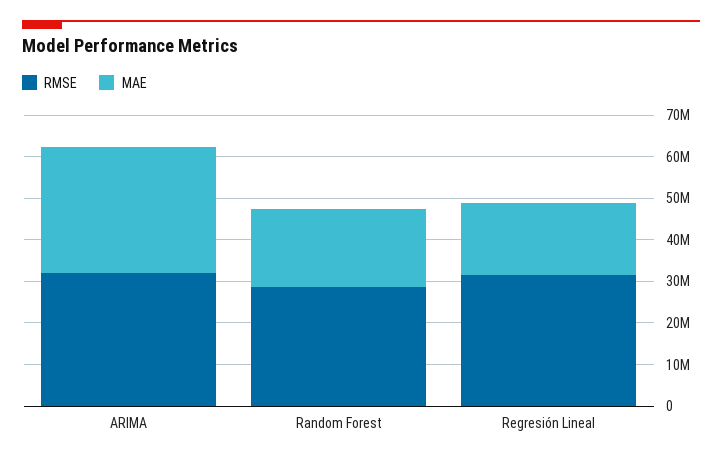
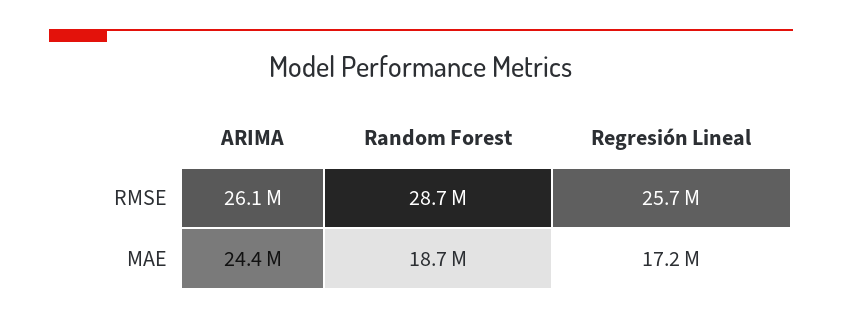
RMSE, ARIMA: 32000000 -> 26100000
MAE, ARIMA: 30000000 -> 24400000
RMSE, Regresión Lineal: 32000000 -> 25700000

